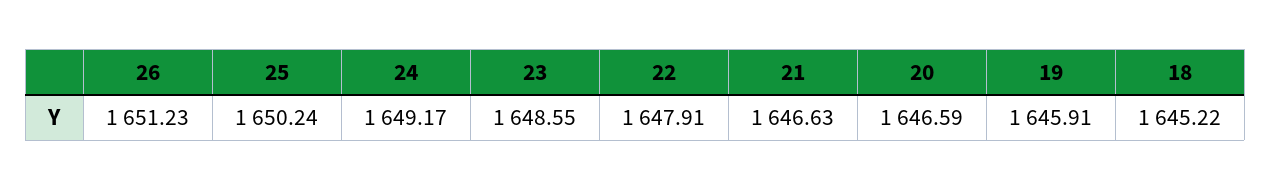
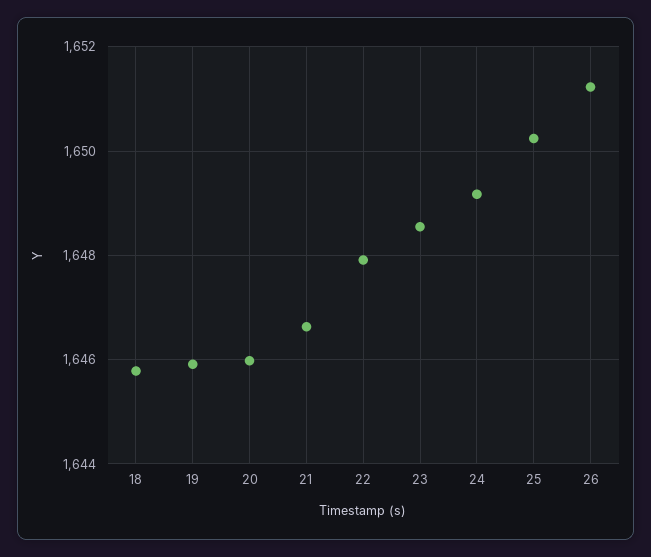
20: 1646.59 -> 1646
18: 1645.22 -> 1645.8

